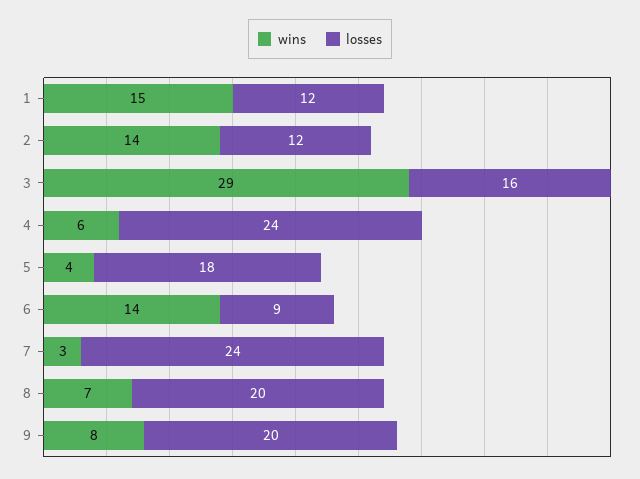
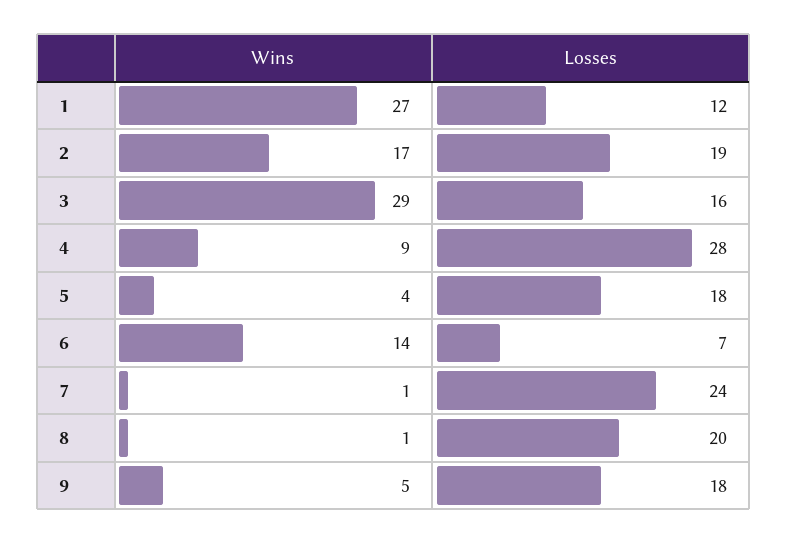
wins, 1: 15 -> 27
wins, 2: 14 -> 17
losses, 2: 12 -> 19
wins, 4: 6 -> 9
losses, 4: 24 -> 28
losses, 6: 9 -> 7
wins, 7: 3 -> 1
wins, 8: 7 -> 1
wins, 9: 8 -> 5
losses, 9: 20 -> 18

